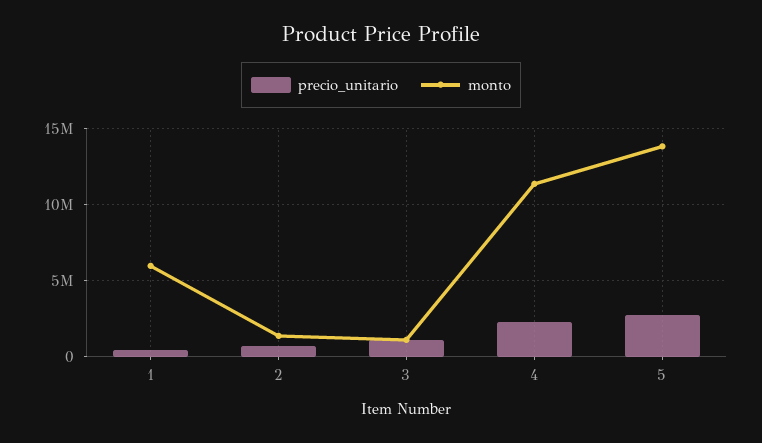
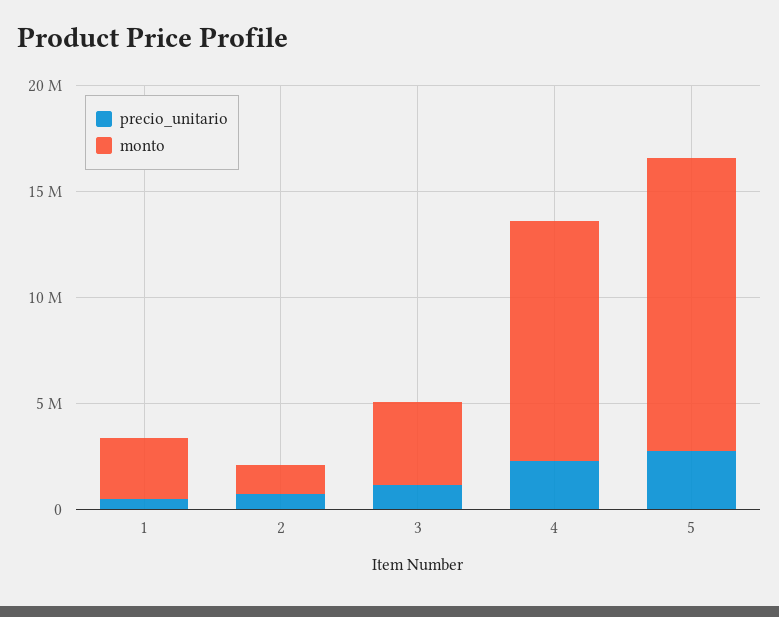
monto, 1: 6000000 -> 3000000
monto, 3: 1000000 -> 4000000

